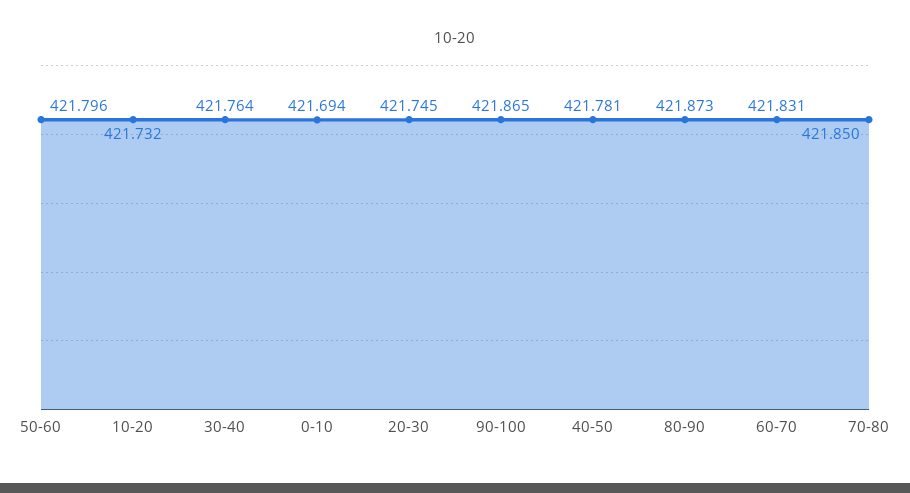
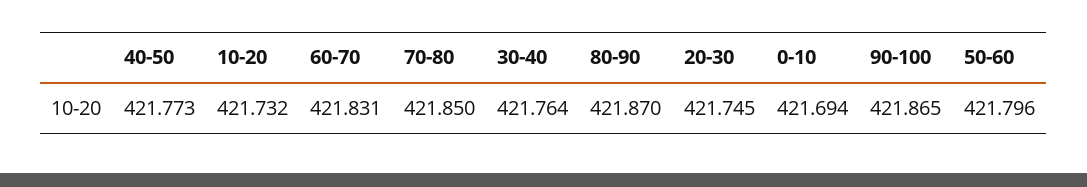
40-50: 421.781 -> 421.773
80-90: 421.873 -> 421.87

